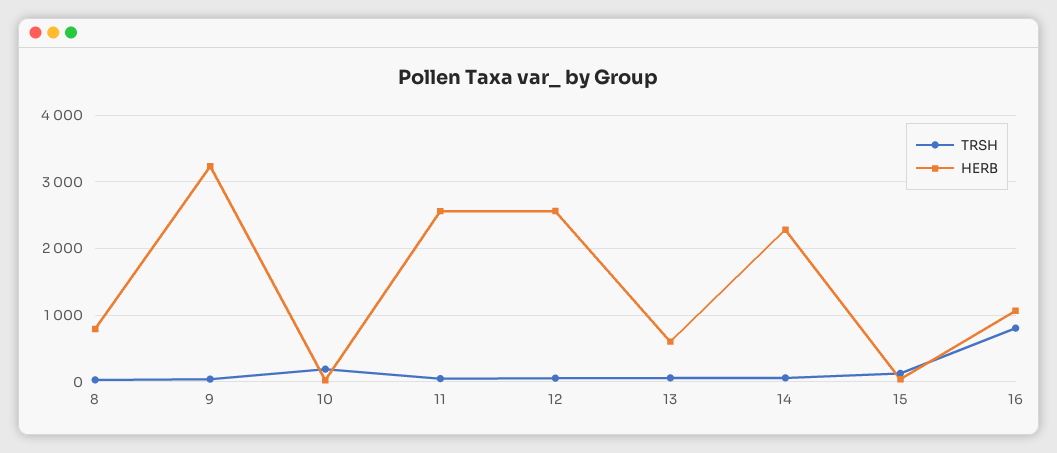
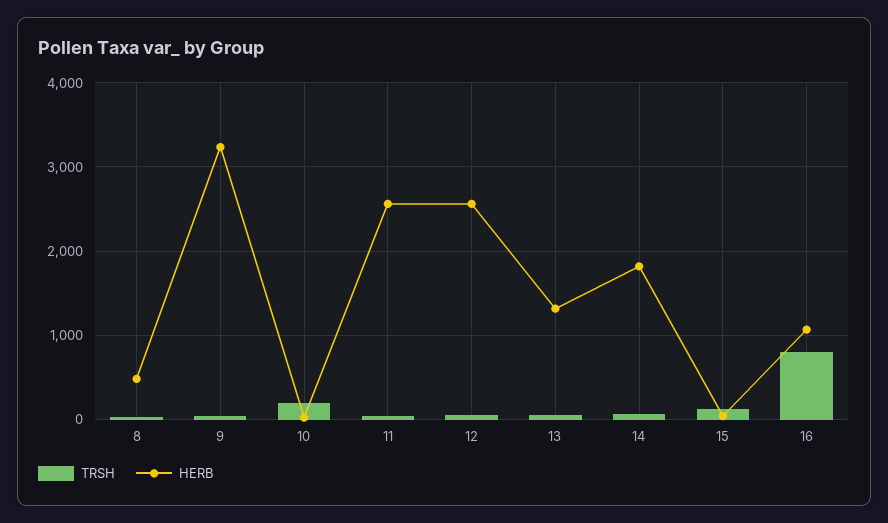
HERB, 8: 800 -> 500
HERB, 13: 600 -> 1300
HERB, 14: 2300 -> 1800

